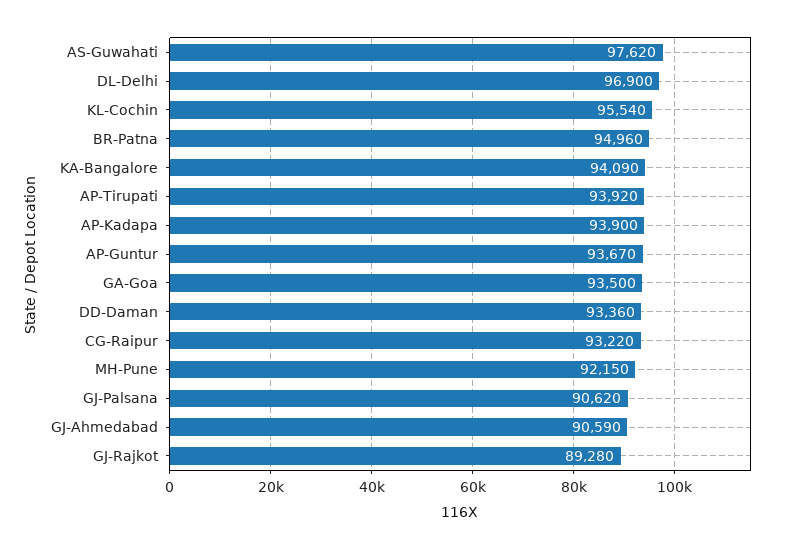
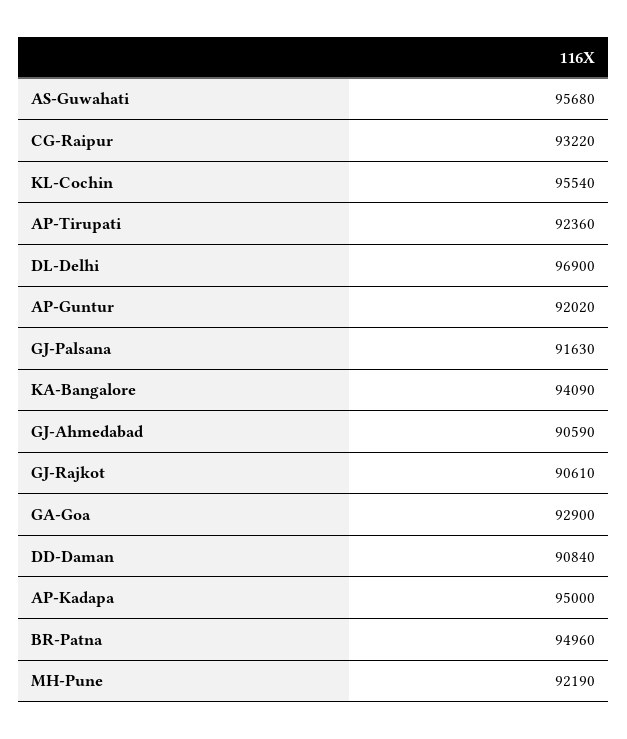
AS-Guwahati: 97620 -> 95680
AP-Tirupati: 93920 -> 92360
AP-Kadapa: 93900 -> 95000
AP-Guntur: 93670 -> 92020
GA-Goa: 93500 -> 92900
DD-Daman: 93360 -> 90840
MH-Pune: 92150 -> 92190
GJ-Palsana: 90620 -> 91630
GJ-Rajkot: 89280 -> 90610

